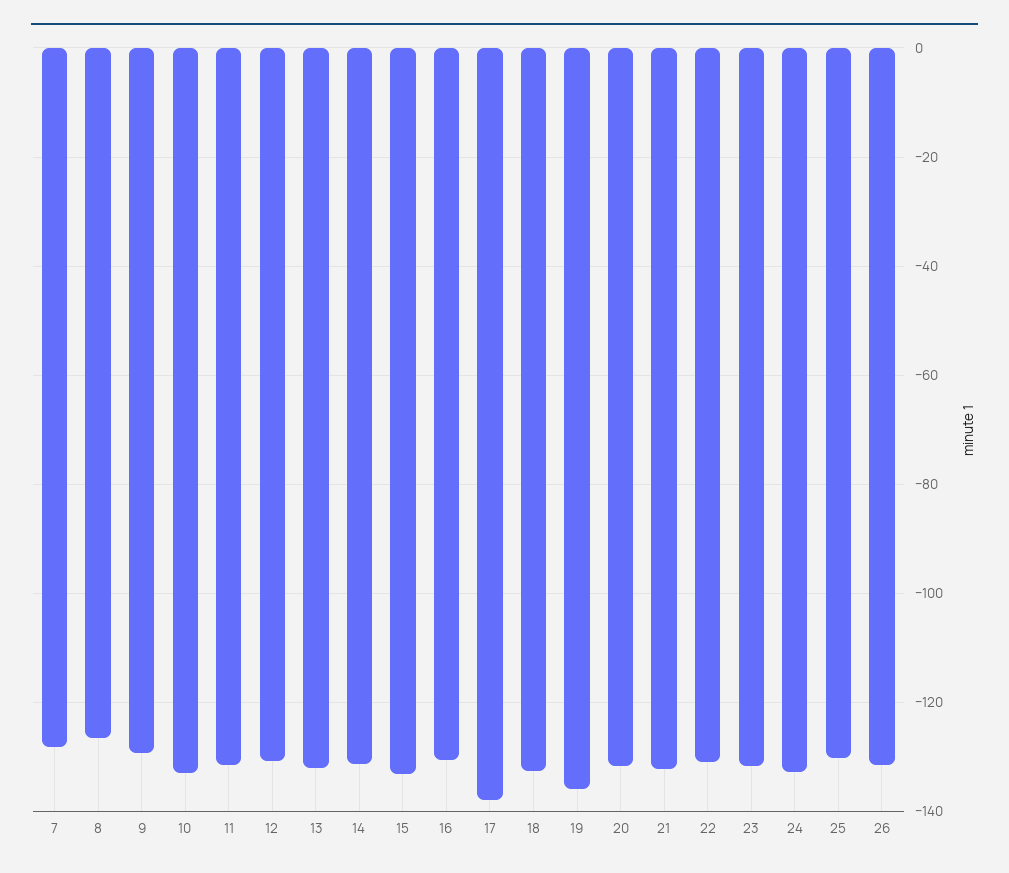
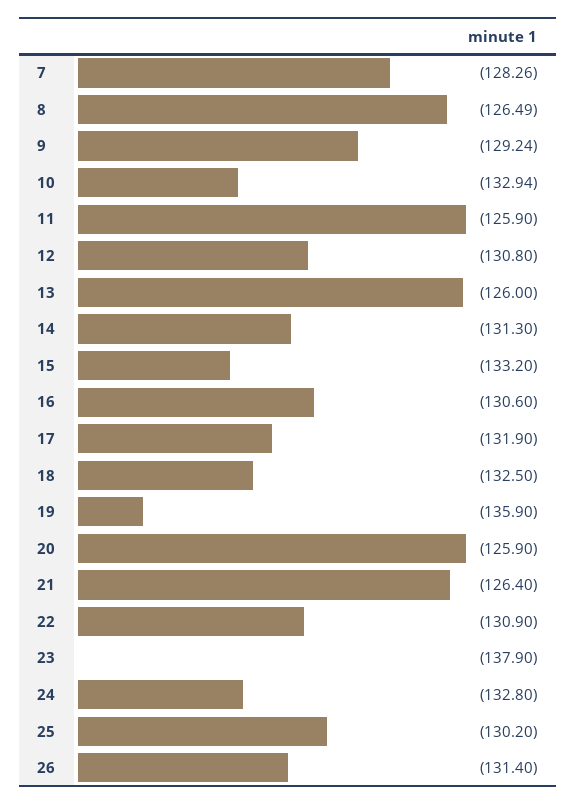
11: -132 -> -125.9
13: -132 -> -126
17: -138 -> -131.9
20: -132 -> -125.9
21: -132 -> -126.4
23: -132 -> -137.9

